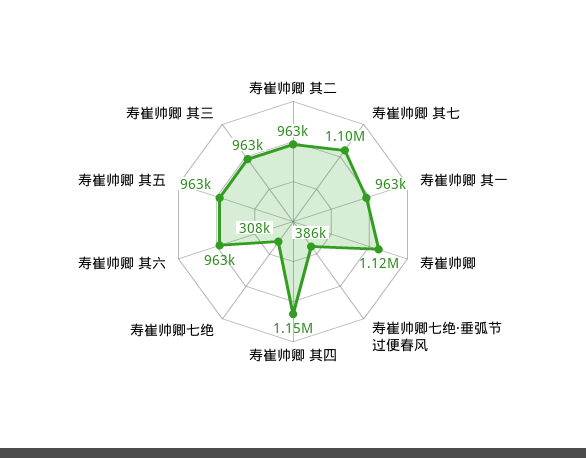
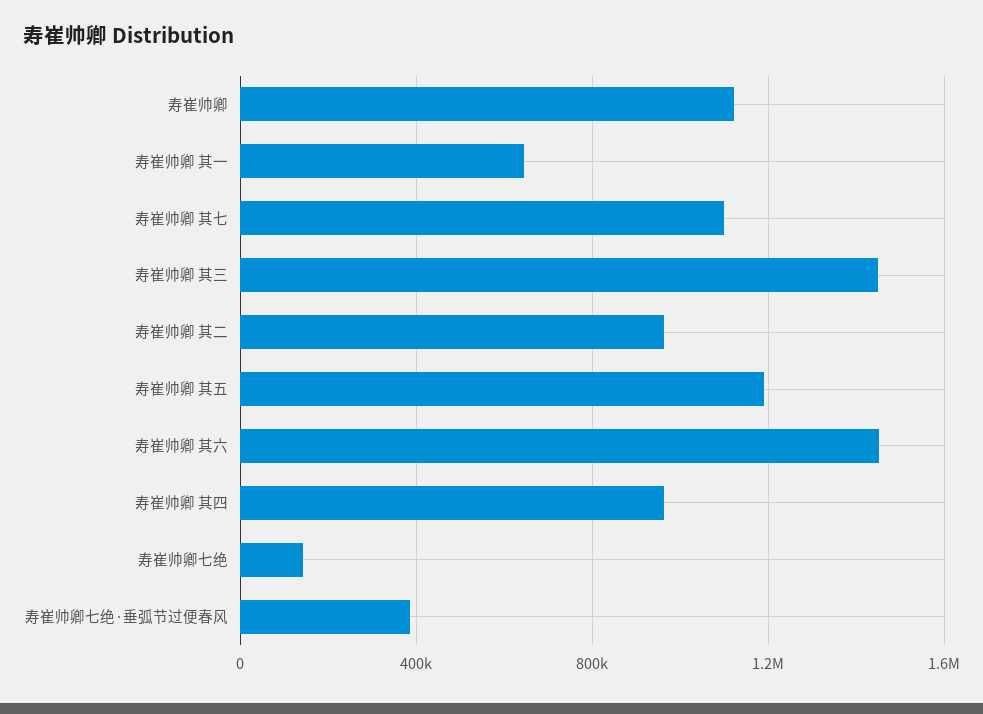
寿崔帅卿 其一: 963000 -> 650000
寿崔帅卿 其四: 1150000 -> 950000
寿崔帅卿七绝: 308000 -> 150000
寿崔帅卿 其六: 963000 -> 1450000
寿崔帅卿 其五: 963000 -> 1200000
寿崔帅卿 其三: 963000 -> 1450000

